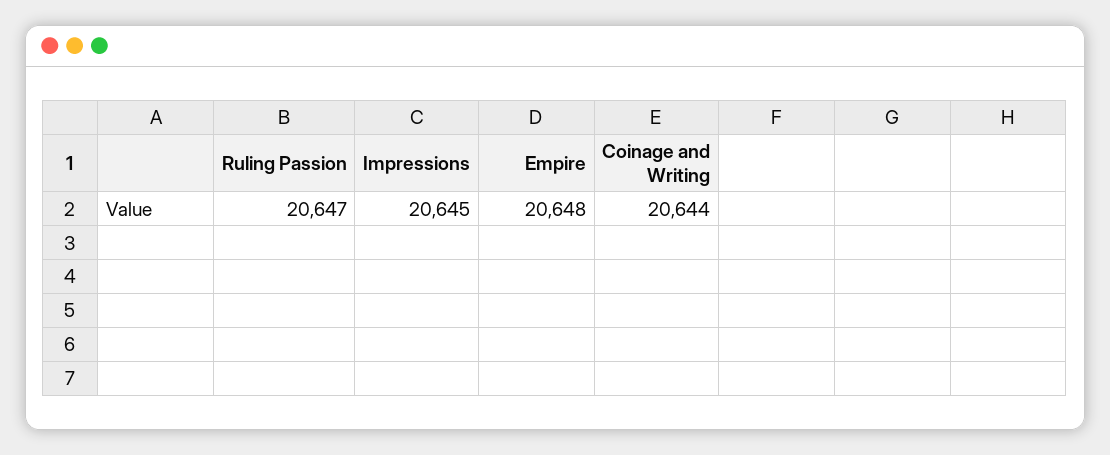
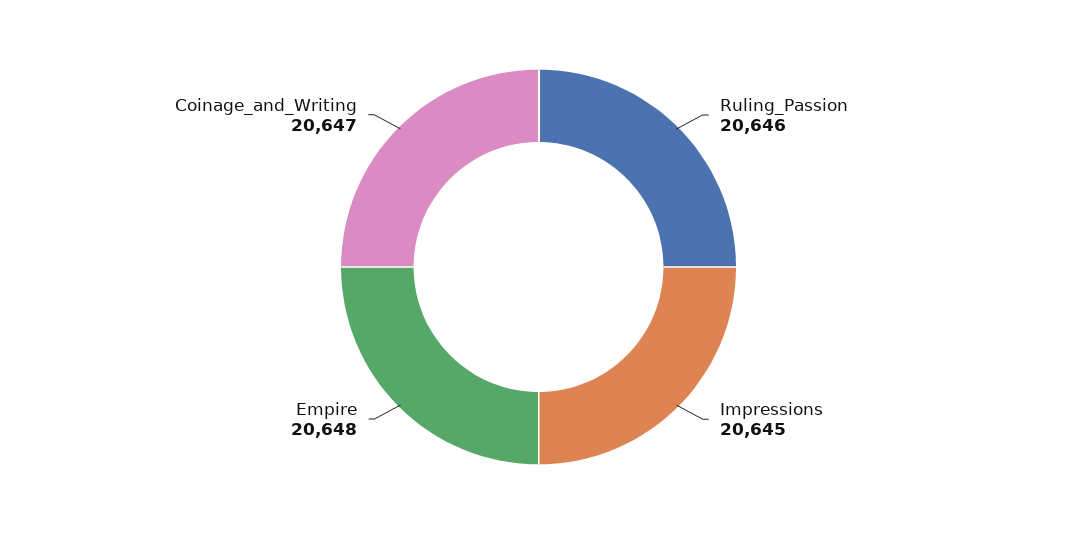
Ruling Passion: 20647 -> 20646
Coinage and Writing: 20644 -> 20647

